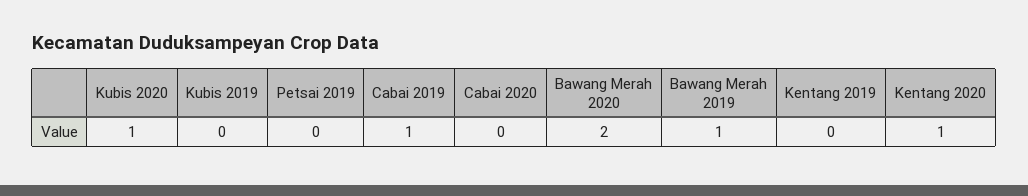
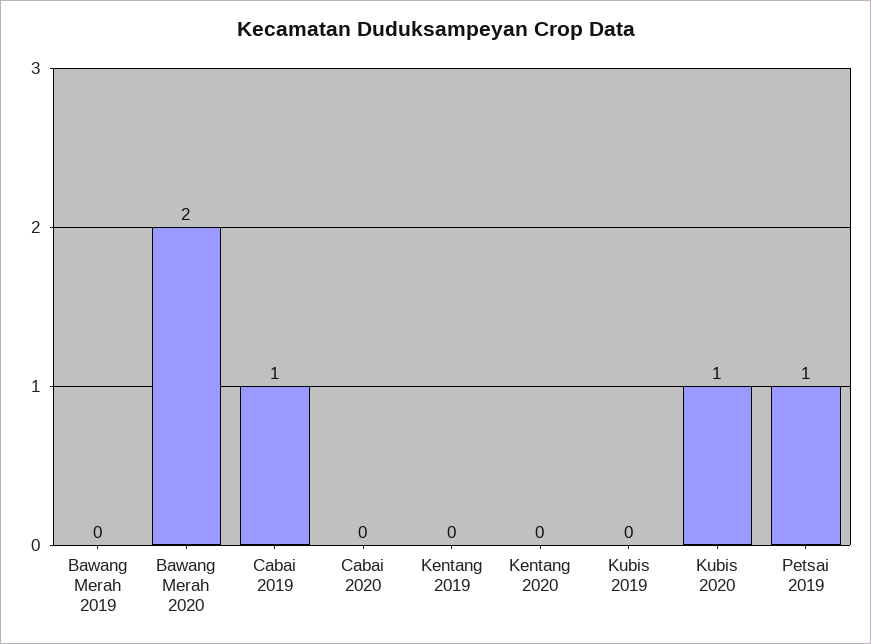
Petsai 2019: 0 -> 1
Bawang Merah 2019: 1 -> 0
Kentang 2020: 1 -> 0

